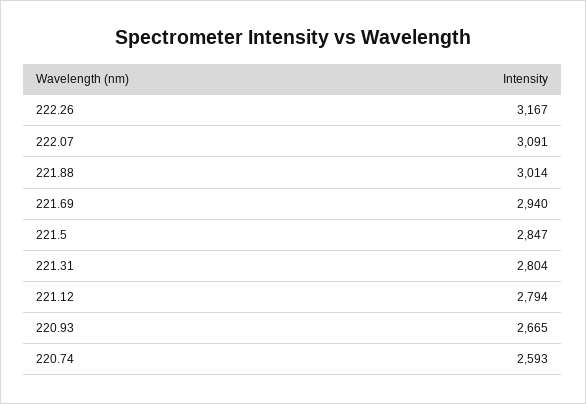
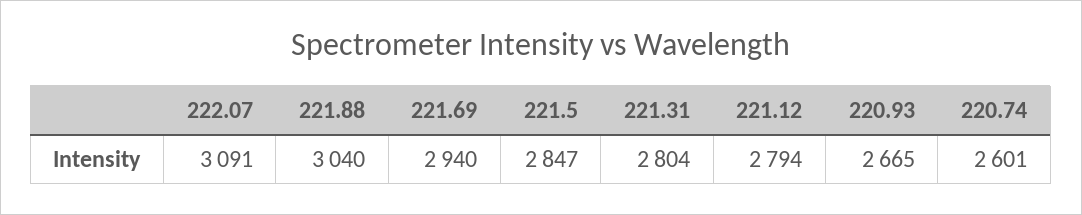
222.26: 3167 -> none
221.88: 3014 -> 3040
220.74: 2593 -> 2601

